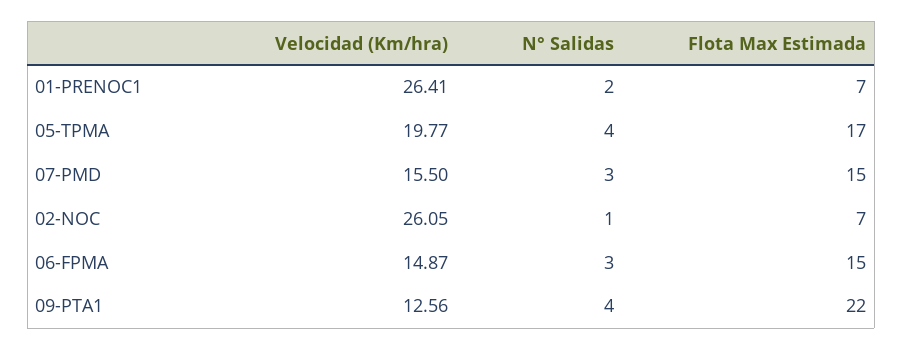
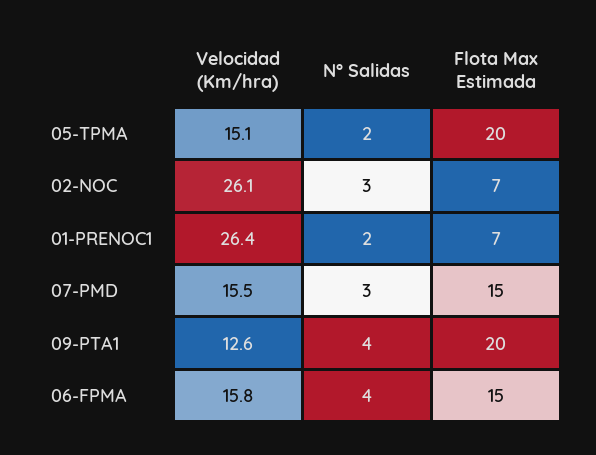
Velocidad (Km/hra), 05-TPMA: 19.77 -> 15.1
N° Salidas, 05-TPMA: 4 -> 2
Flota Max Estimada, 05-TPMA: 17 -> 20
N° Salidas, 02-NOC: 1 -> 3
Velocidad (Km/hra), 06-FPMA: 14.87 -> 15.8
N° Salidas, 06-FPMA: 3 -> 4
Flota Max Estimada, 09-PTA1: 22 -> 20

